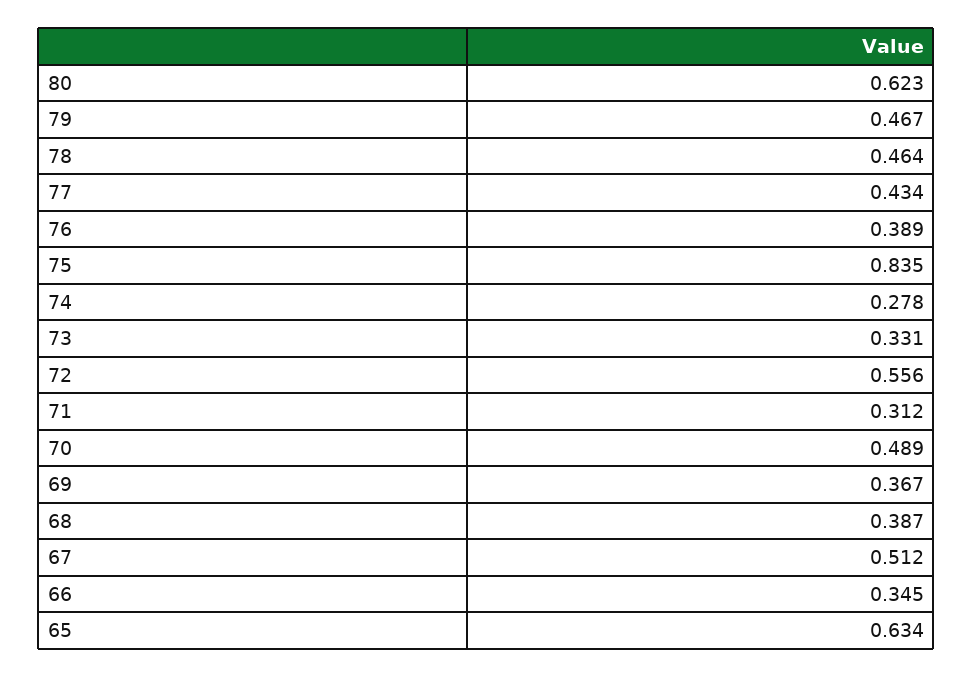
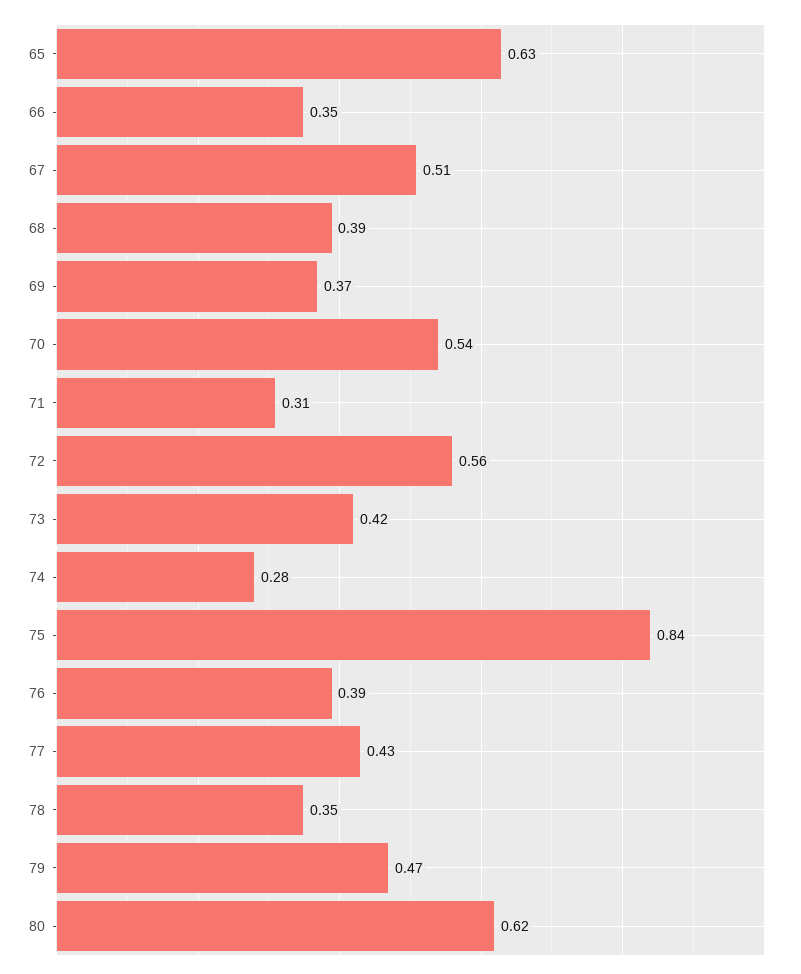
78: 0.464 -> 0.35
73: 0.331 -> 0.42
70: 0.489 -> 0.54

